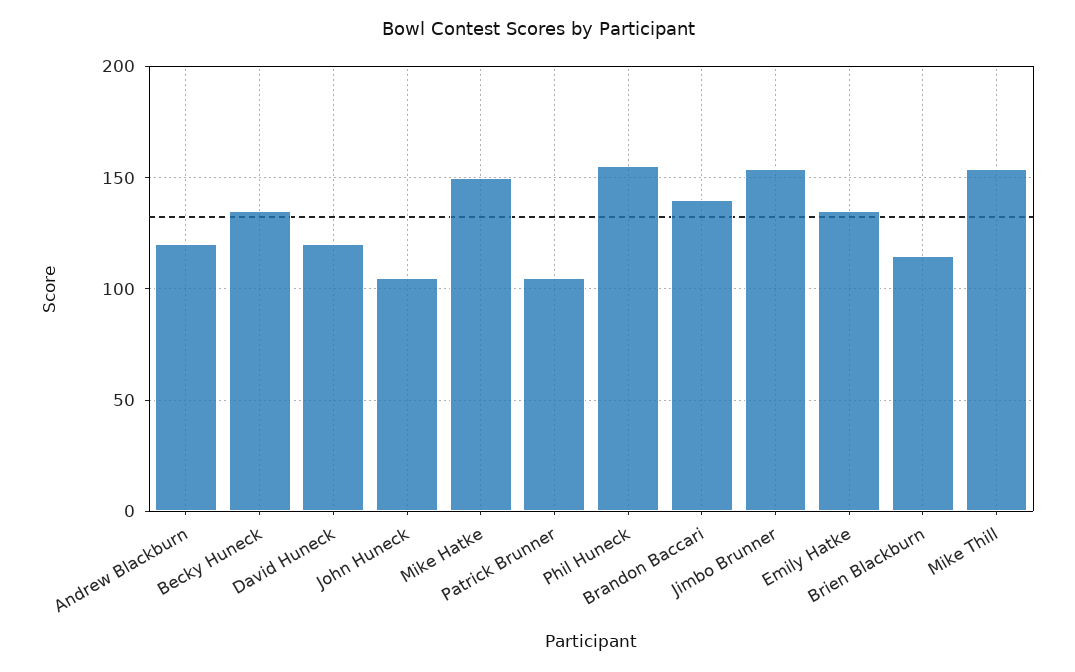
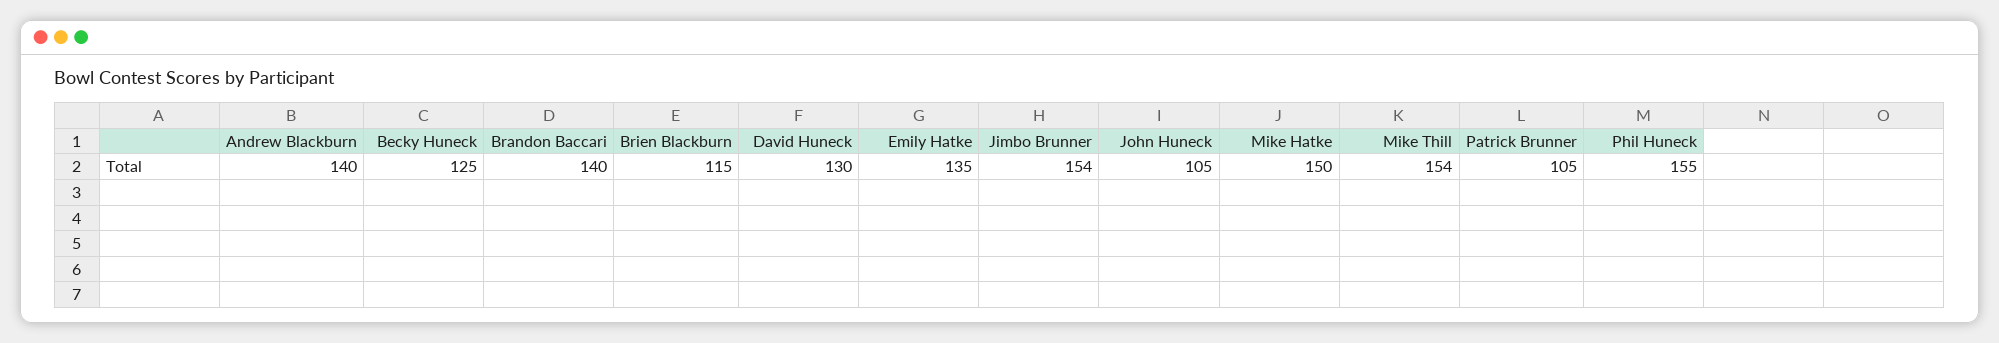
Andrew Blackburn: 120 -> 140
Becky Huneck: 135 -> 125
David Huneck: 120 -> 130

